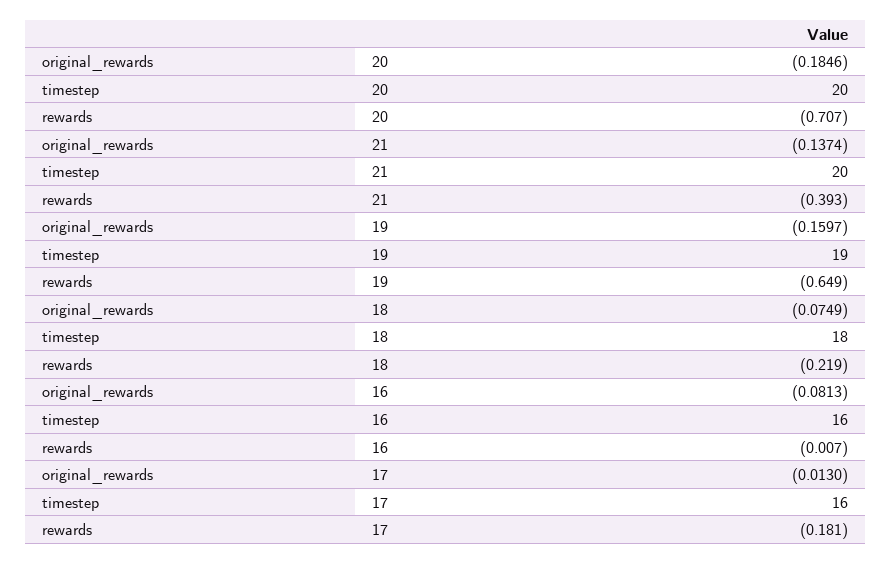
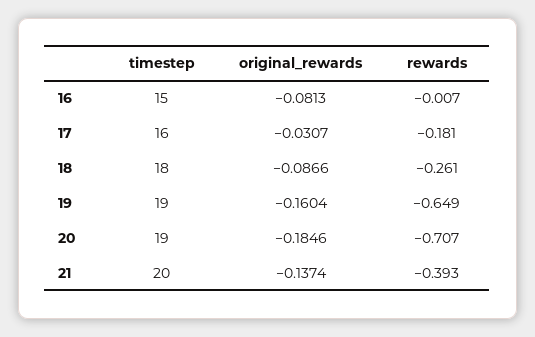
timestep, 20: 20 -> 19
original_rewards, 19: -0.1597 -> -0.1604
original_rewards, 18: -0.0749 -> -0.0866
rewards, 18: -0.219 -> -0.261
timestep, 16: 16 -> 15
original_rewards, 17: -0.013 -> -0.0307

